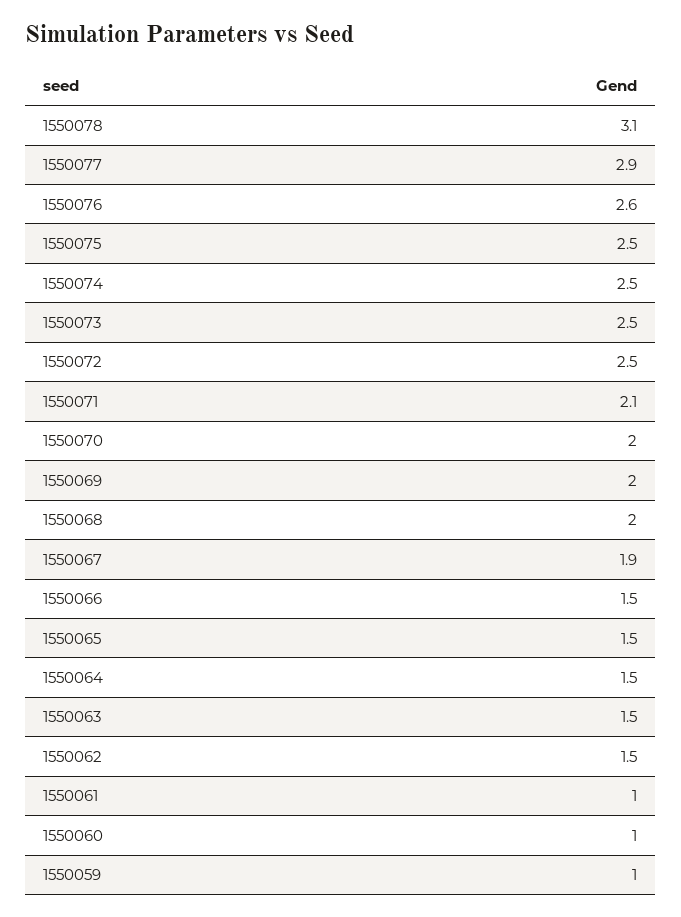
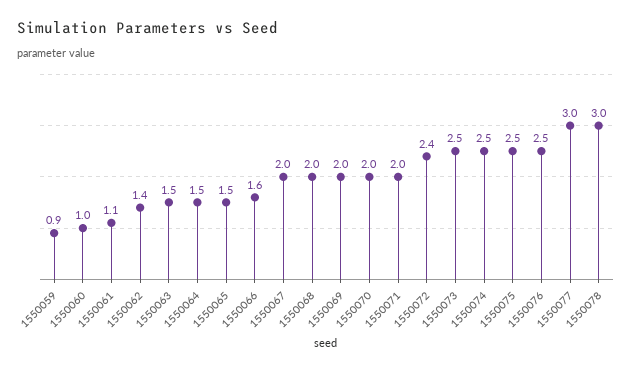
1550078: 3.1 -> 3
1550077: 2.9 -> 3
1550076: 2.6 -> 2.5
1550072: 2.5 -> 2.4
1550071: 2.1 -> 2
1550067: 1.9 -> 2
1550066: 1.5 -> 1.6
1550062: 1.5 -> 1.4
1550061: 1 -> 1.1
1550059: 1 -> 0.9

